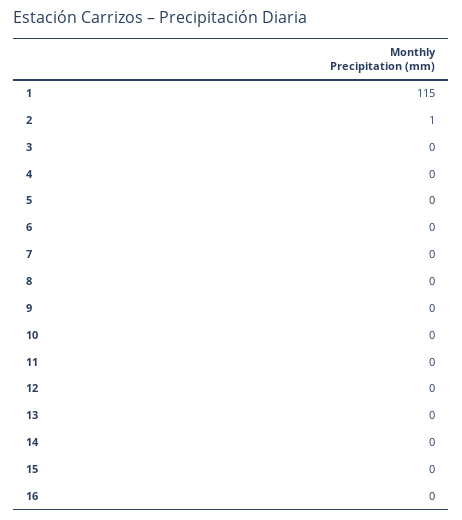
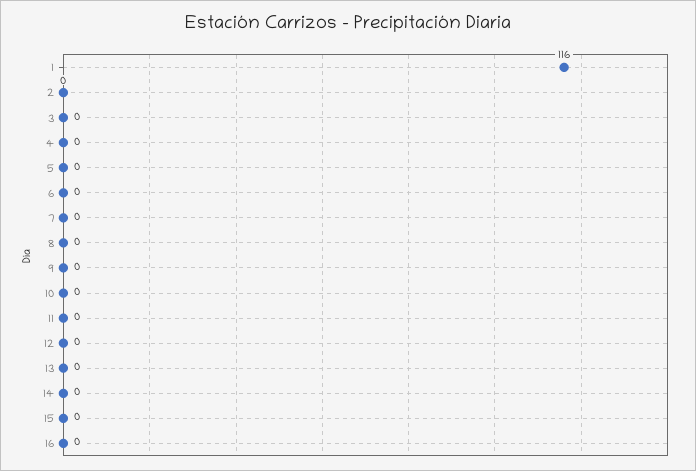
1: 115 -> 116
2: 1 -> 0

